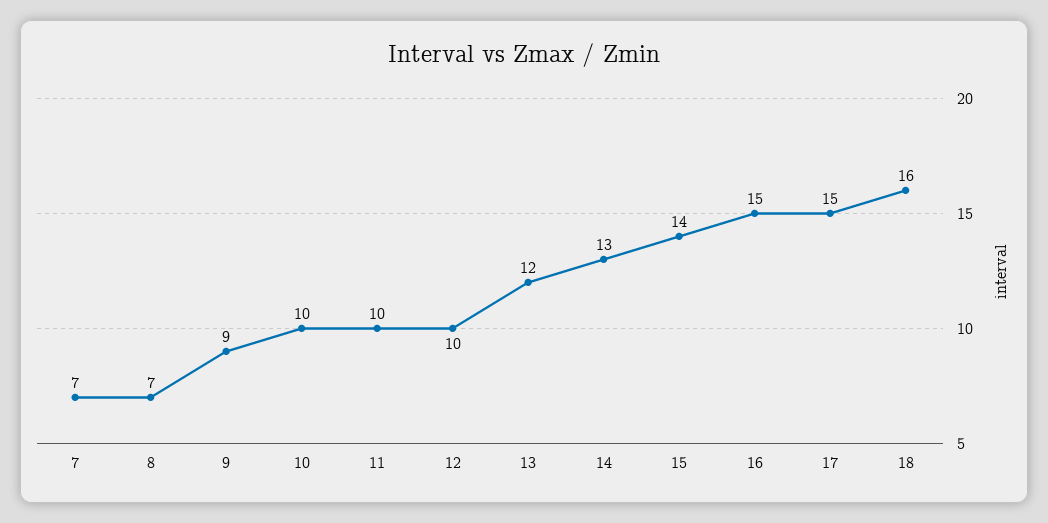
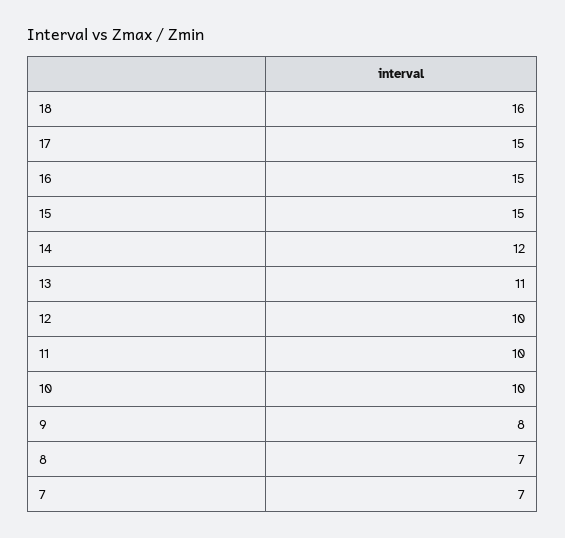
9: 9 -> 8
13: 12 -> 11
14: 13 -> 12
15: 14 -> 15

